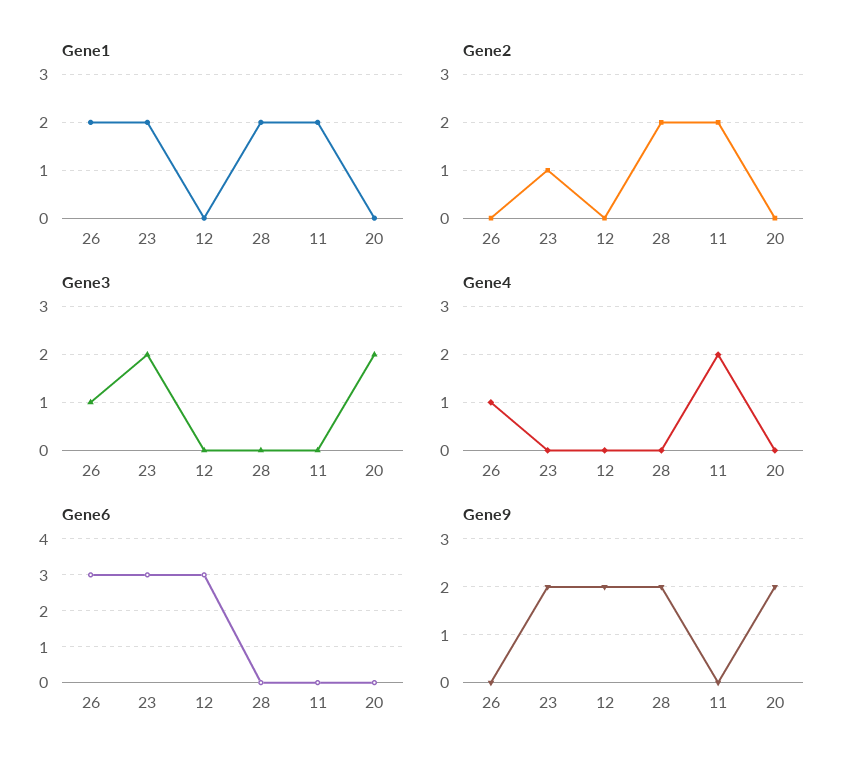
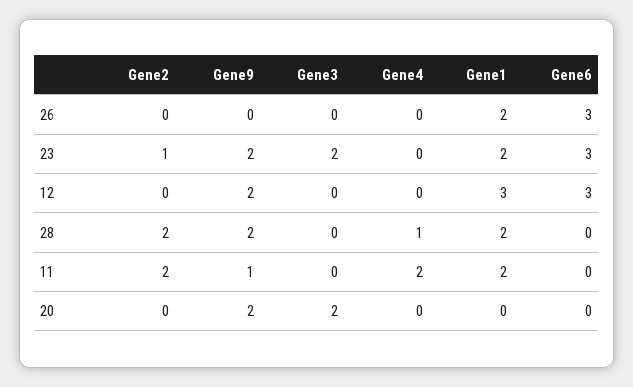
Gene1, 12: 0 -> 3
Gene3, 26: 1 -> 0
Gene4, 26: 1 -> 0
Gene4, 28: 0 -> 1
Gene9, 11: 0 -> 1

